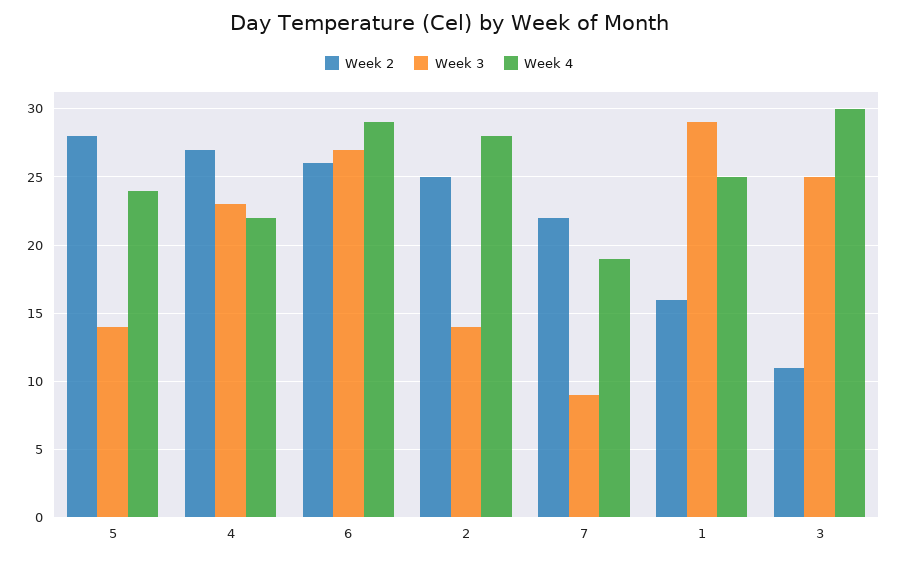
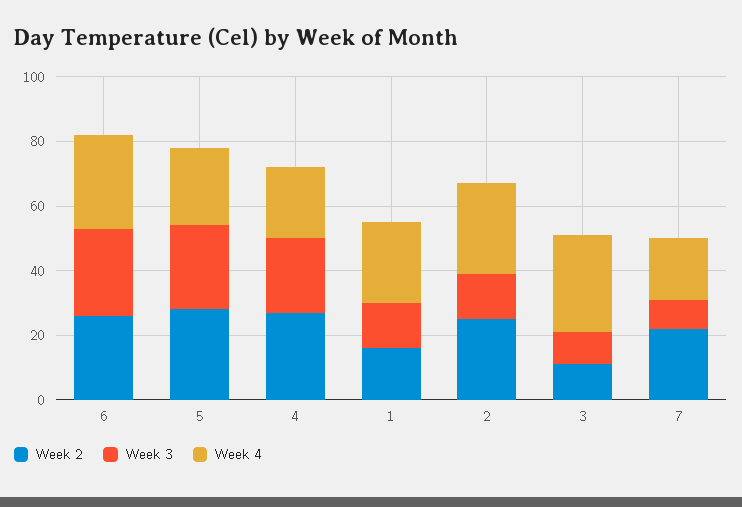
Week 3, 5: 14 -> 25
Week 3, 1: 29 -> 15
Week 3, 3: 25 -> 10

